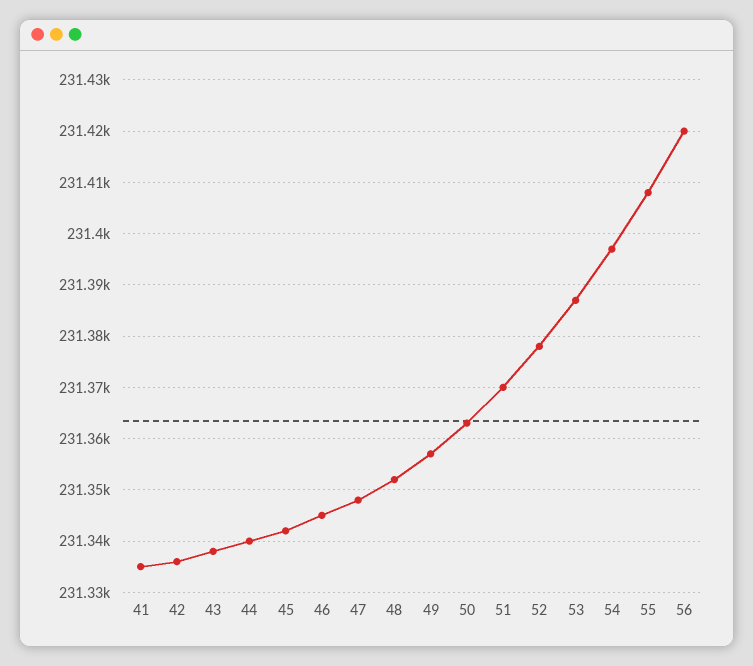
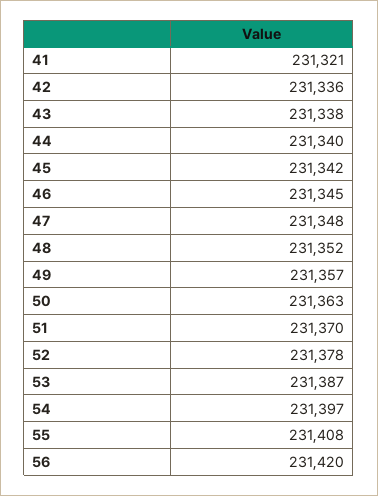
41: 231335 -> 231321

